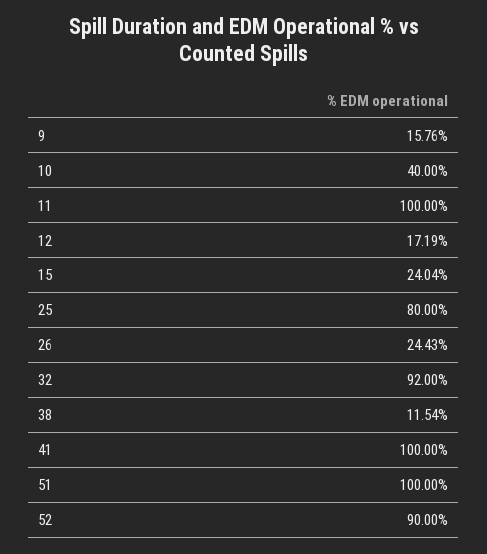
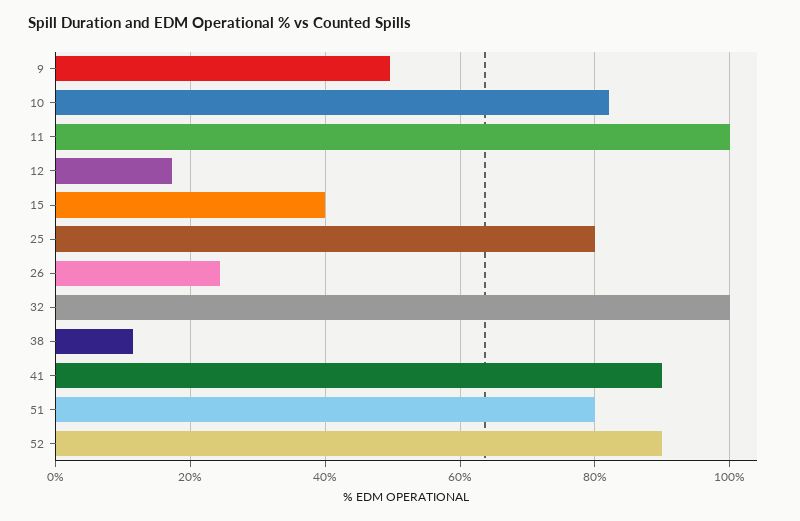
9: 15.76 -> 50
10: 40 -> 82
15: 24.04 -> 40
32: 92 -> 100
41: 100 -> 90
51: 100 -> 80

